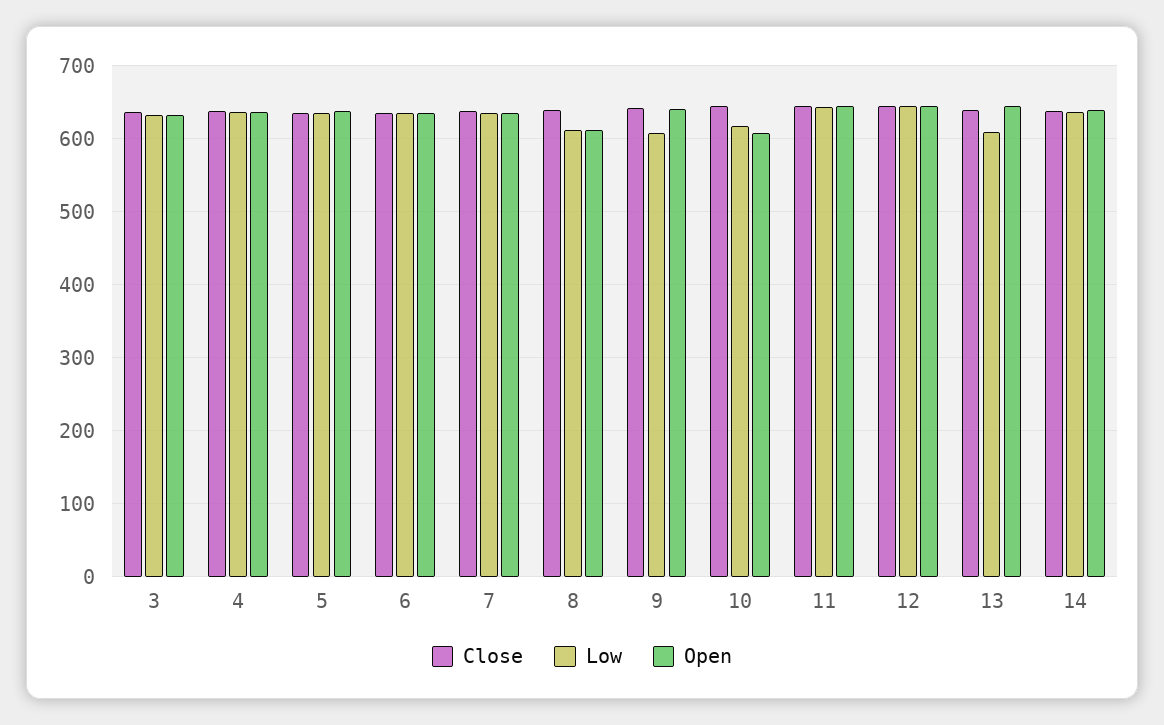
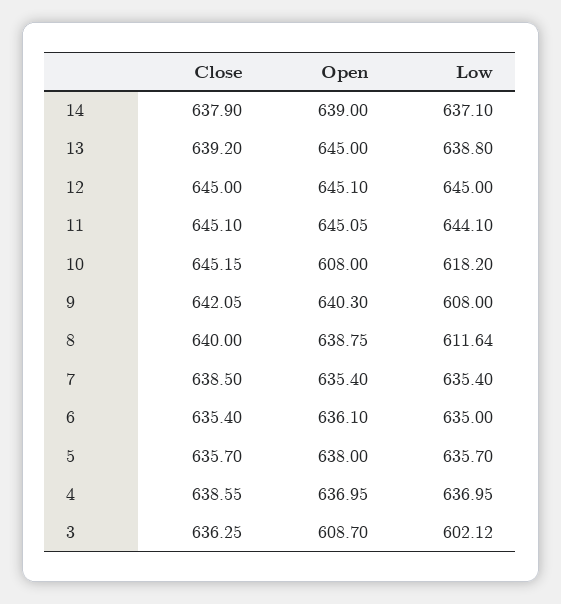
Low, 3: 630 -> 602.12
Open, 3: 630 -> 608.7
Open, 8: 610 -> 638.75
Low, 13: 610 -> 638.8

